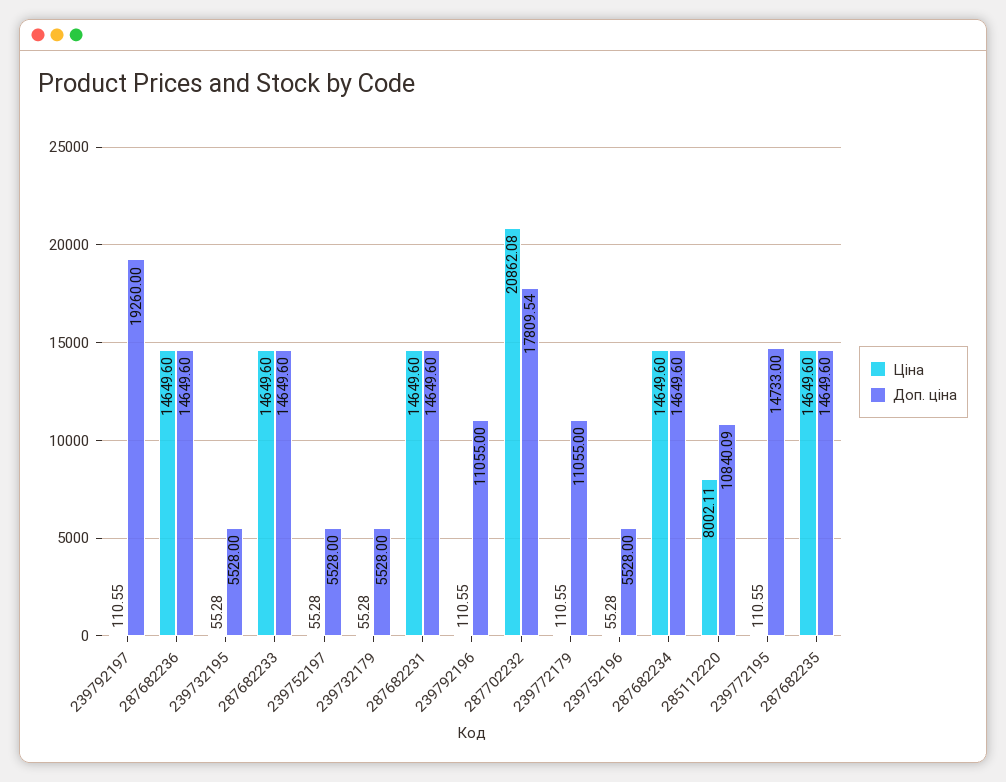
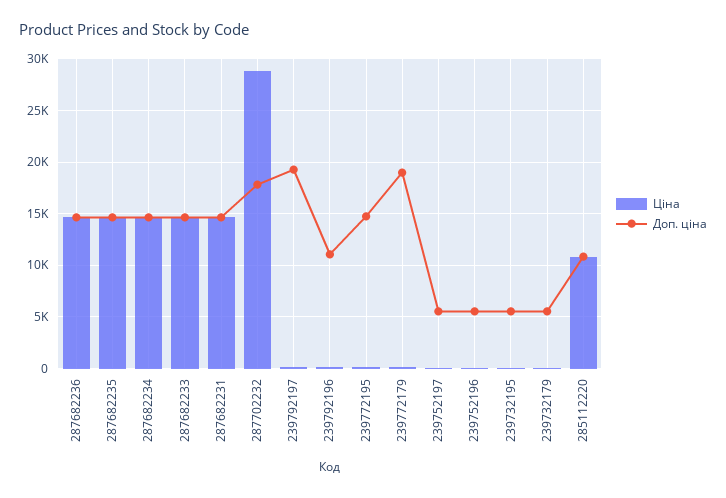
Ціна, 287702232: 20862.08 -> 29000
Доп. ціна, 239772179: 11055 -> 19000
Ціна, 285112220: 8002.11 -> 11000

